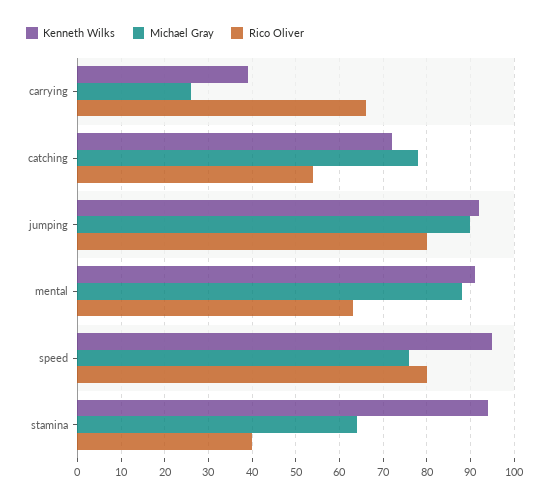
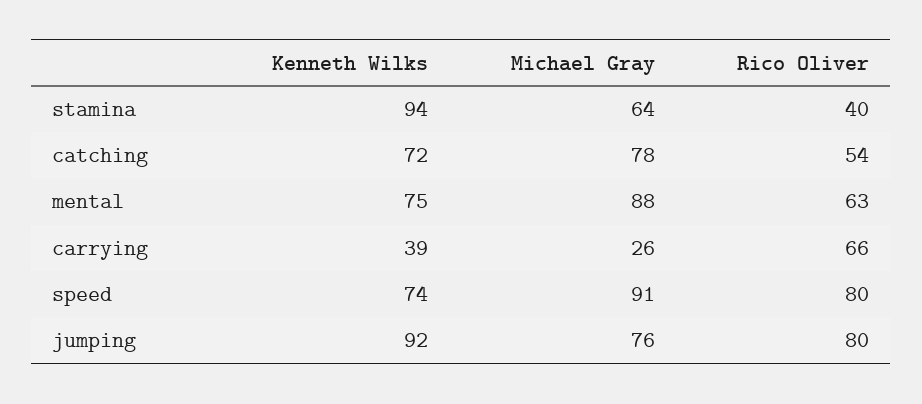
Michael Gray, jumping: 90 -> 76
Kenneth Wilks, mental: 90 -> 75
Kenneth Wilks, speed: 95 -> 74
Michael Gray, speed: 75 -> 91

